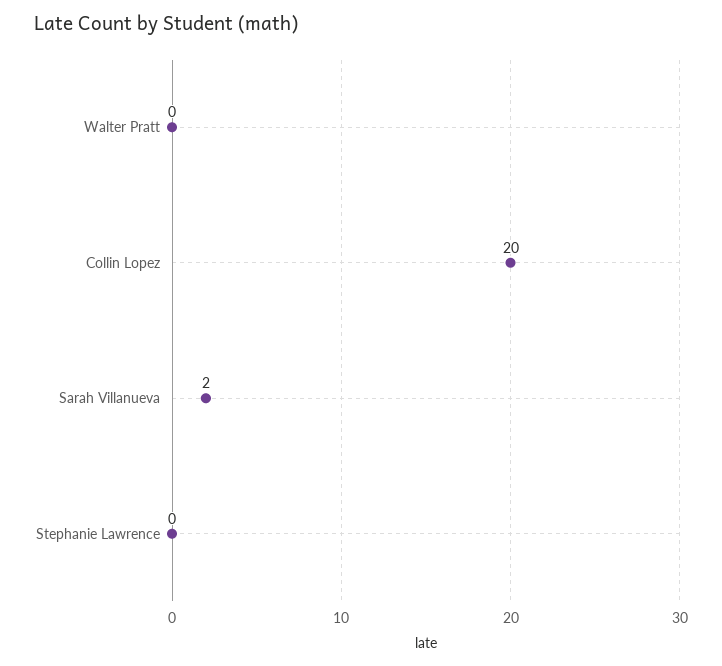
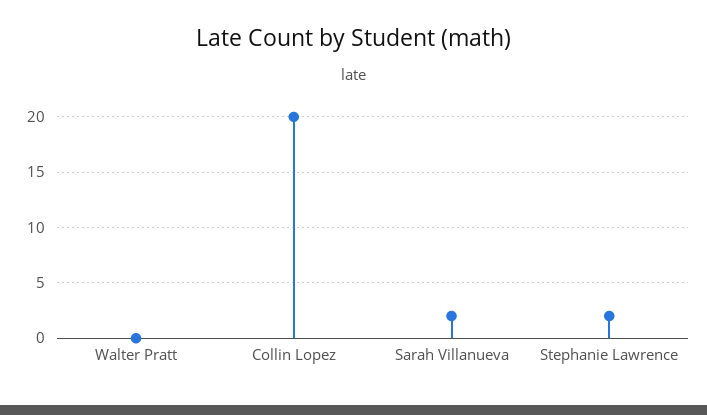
Stephanie Lawrence: 0 -> 2

